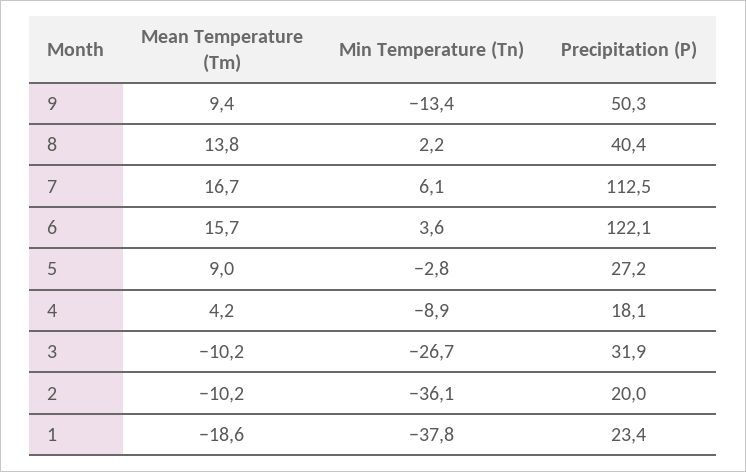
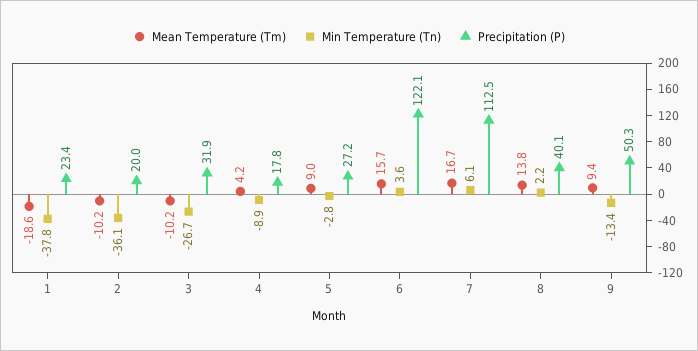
Precipitation (P), 8: 40.4 -> 40.1
Precipitation (P), 4: 18.1 -> 17.8

